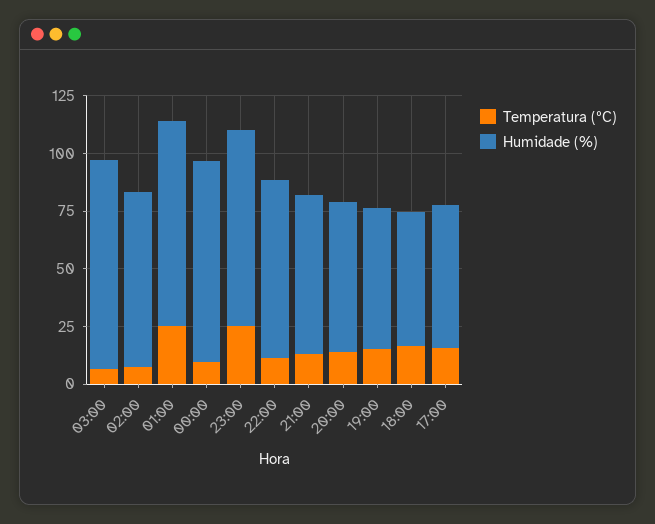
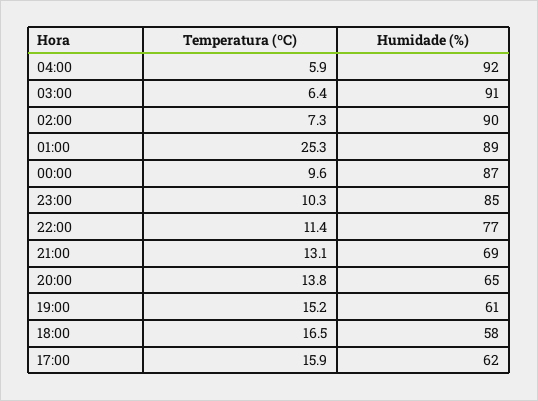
Humidade (%), 02:00: 75 -> 90
Temperatura (ºC), 23:00: 25 -> 10.3
Temperatura (ºC), 04:00: none -> 5.9
Humidade (%), 04:00: none -> 92

